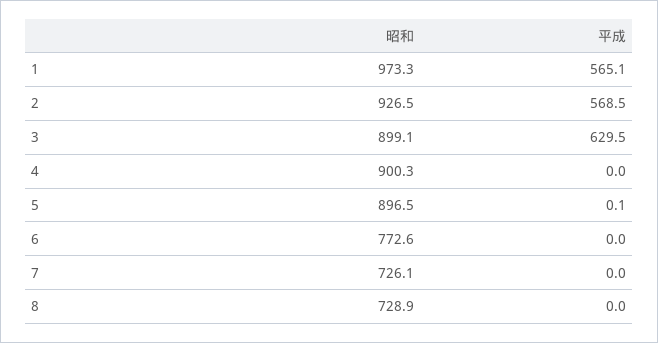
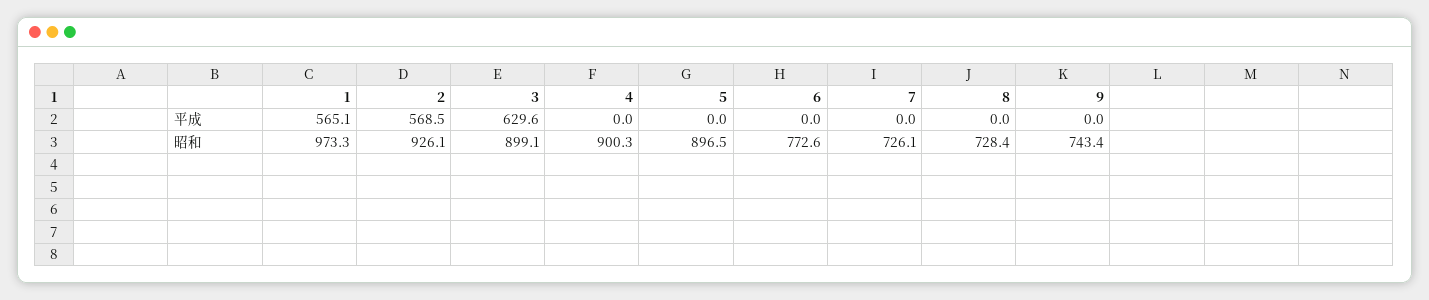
昭和, 2: 926.5 -> 926.1
平成, 3: 629.5 -> 629.6
平成, 5: 0.1 -> 0
昭和, 8: 728.9 -> 728.4
平成, 9: none -> 0
昭和, 9: none -> 743.4

